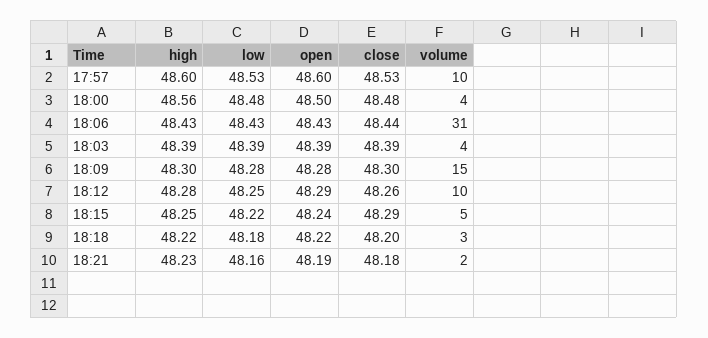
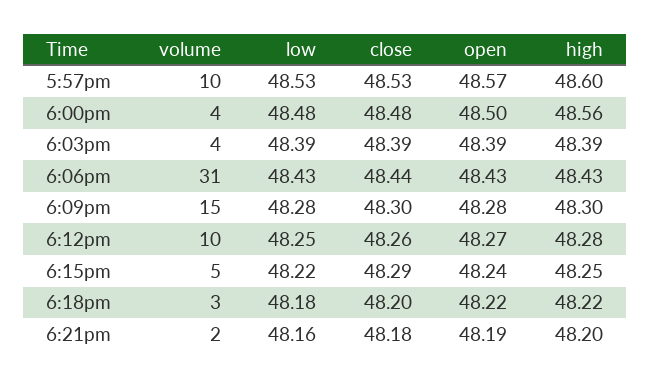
open, 17:57: 48.6 -> 48.57
open, 18:12: 48.29 -> 48.27
high, 18:21: 48.23 -> 48.2

